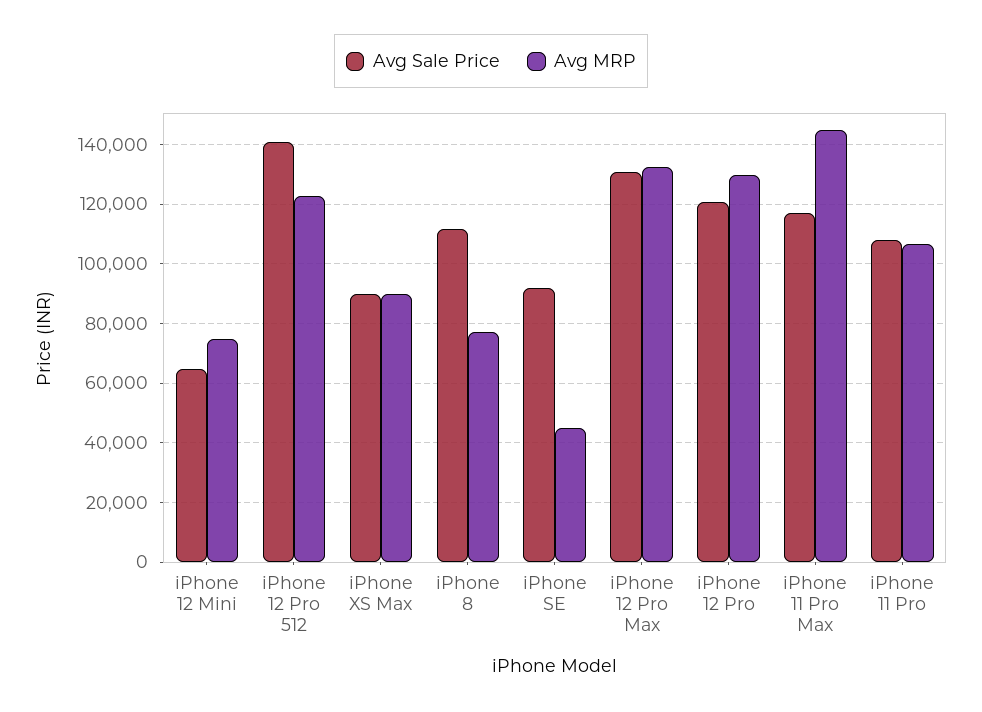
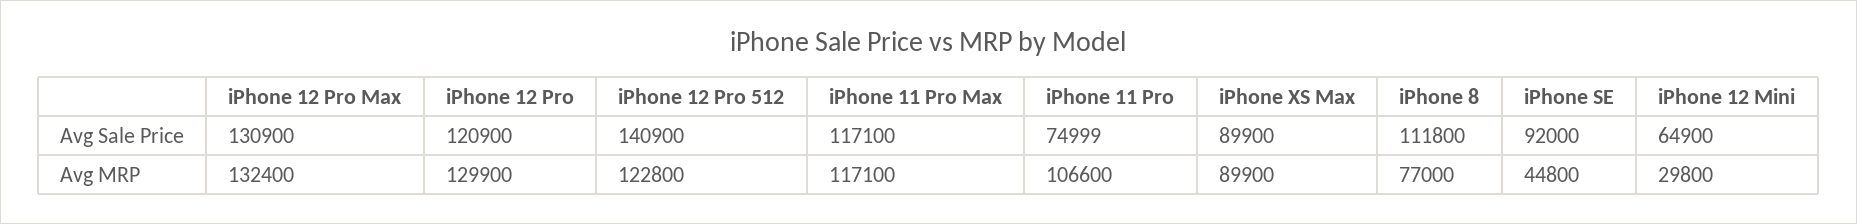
Avg MRP, iPhone 12 Mini: 75000 -> 29800
Avg MRP, iPhone 11 Pro Max: 145000 -> 117100
Avg Sale Price, iPhone 11 Pro: 107500 -> 74999

